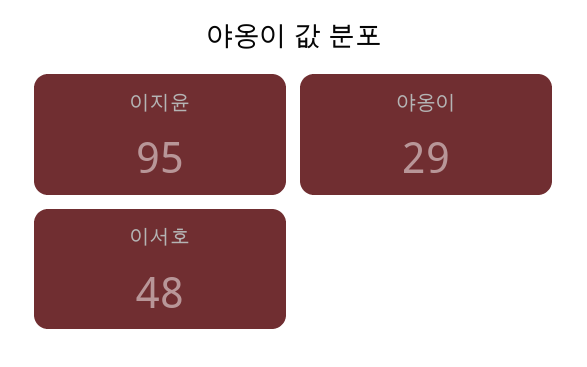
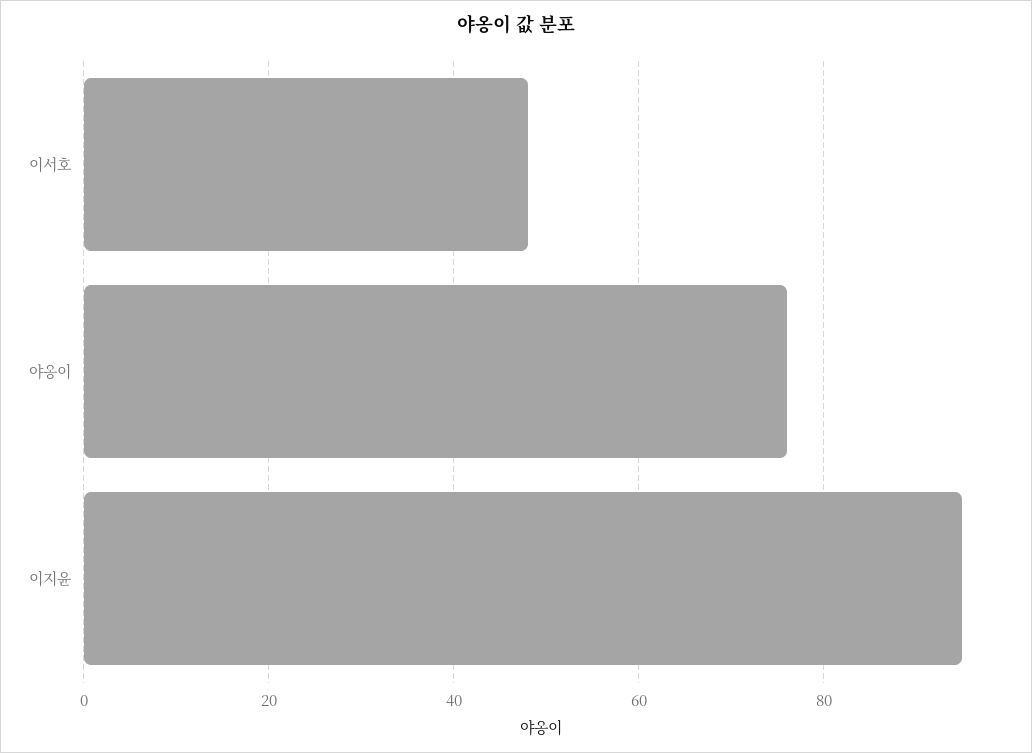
야옹이: 29 -> 75

